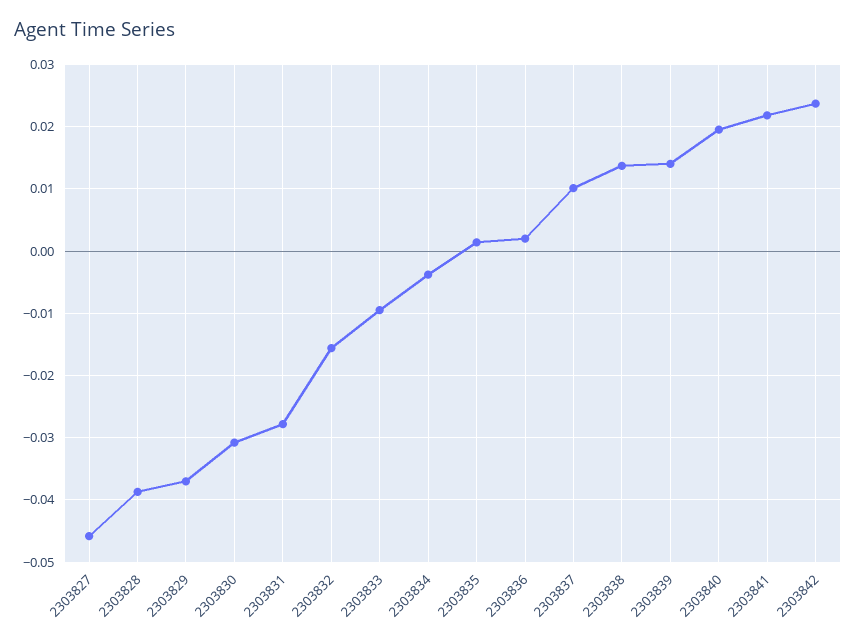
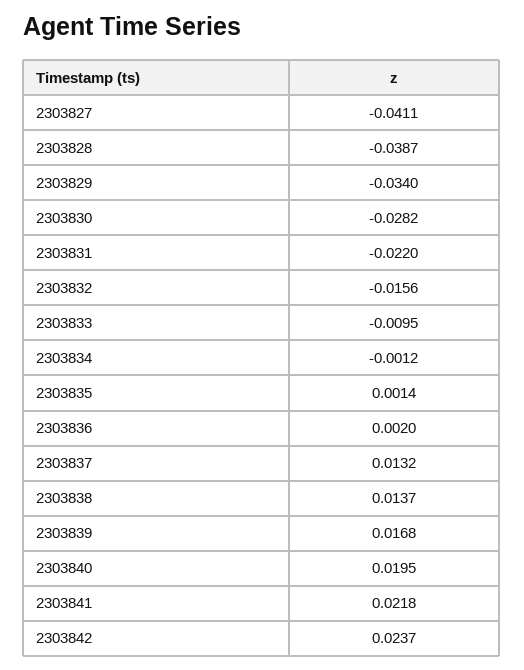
2303827: -0.046 -> -0.0411
2303829: -0.037 -> -0.034
2303830: -0.031 -> -0.0282
2303831: -0.028 -> -0.022
2303834: -0.004 -> -0.0012
2303837: 0.01 -> 0.0132
2303839: 0.014 -> 0.0168

